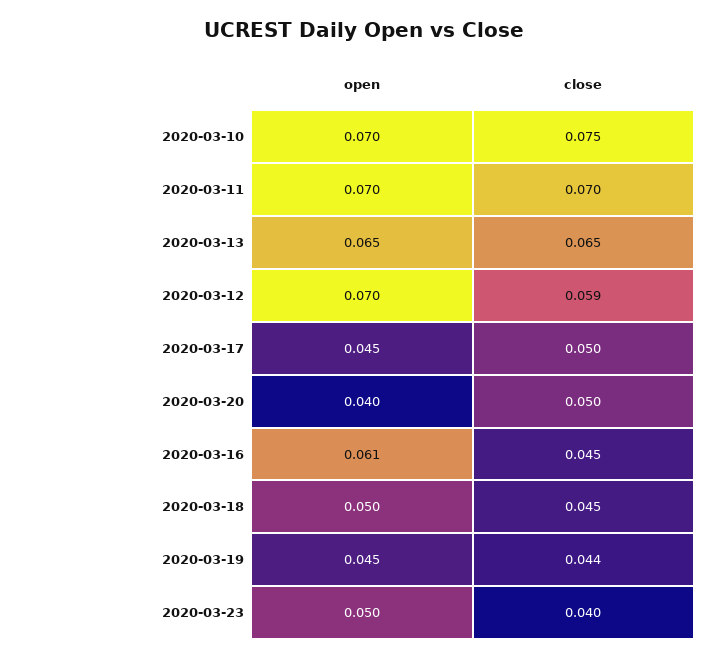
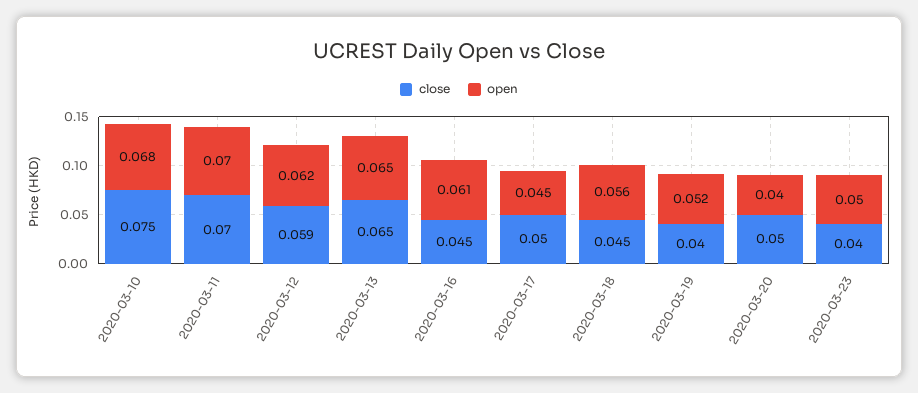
open, 2020-03-10: 0.07 -> 0.068
open, 2020-03-12: 0.07 -> 0.062
open, 2020-03-18: 0.05 -> 0.056
open, 2020-03-19: 0.045 -> 0.052
close, 2020-03-19: 0.044 -> 0.04

